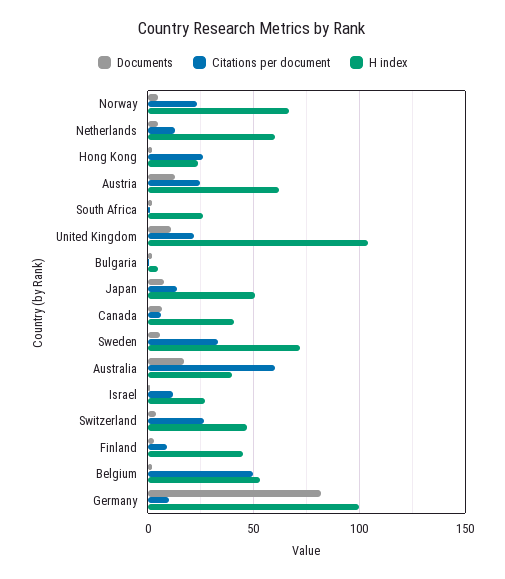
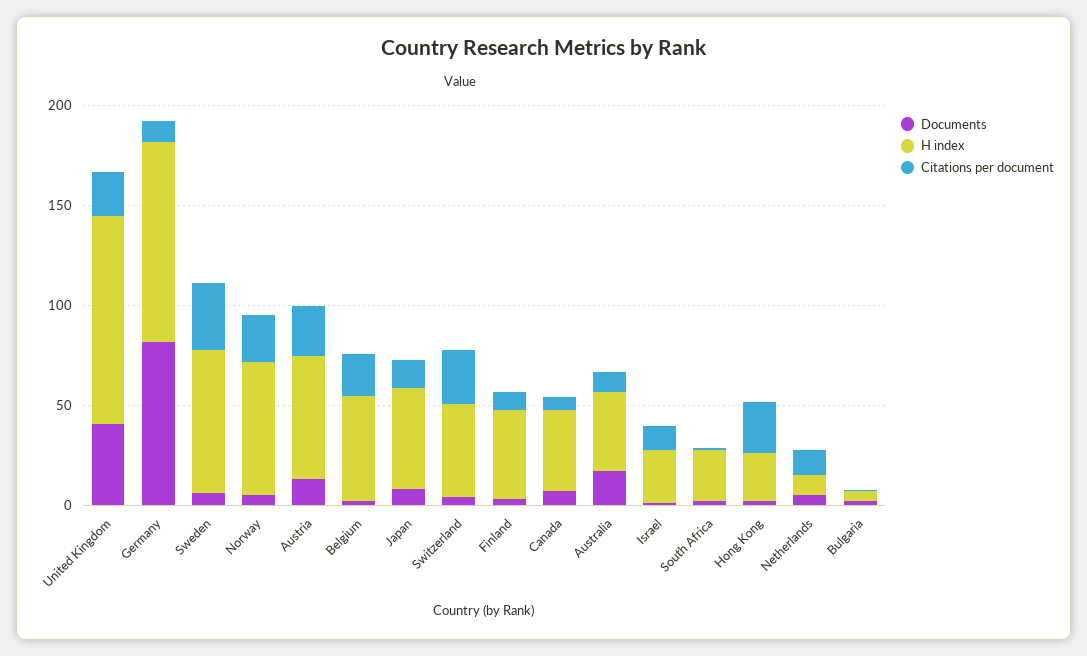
H index, Netherlands: 60 -> 10
Documents, United Kingdom: 10 -> 40
Citations per document, Australia: 60 -> 10
Citations per document, Belgium: 50 -> 20

